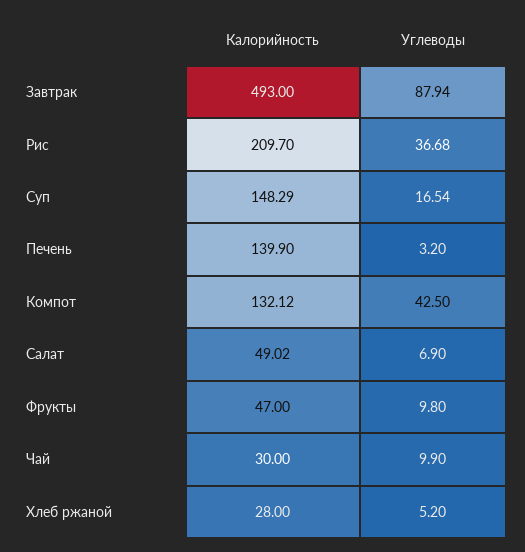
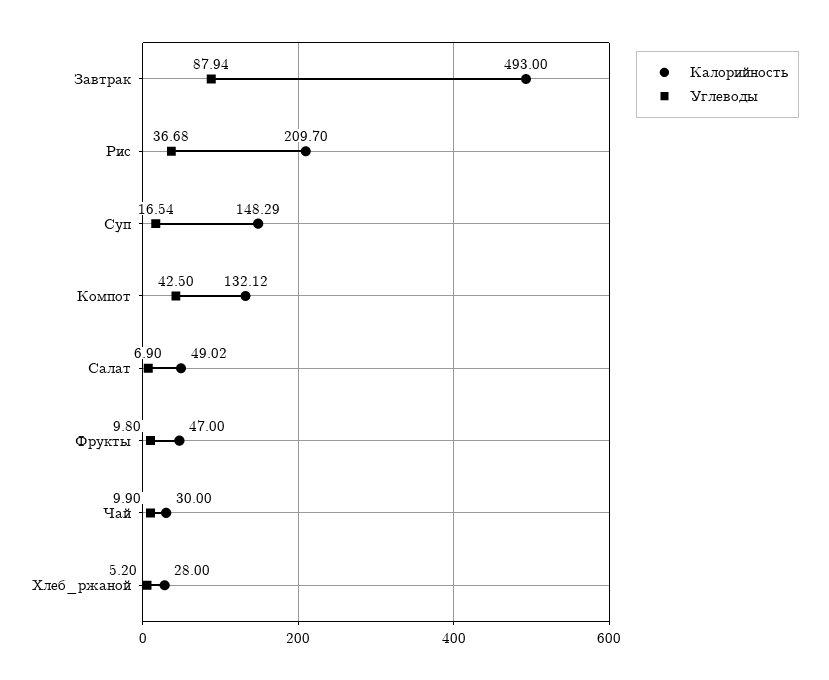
Калорийность, Печень: 139.9 -> none
Углеводы, Печень: 3.2 -> none

